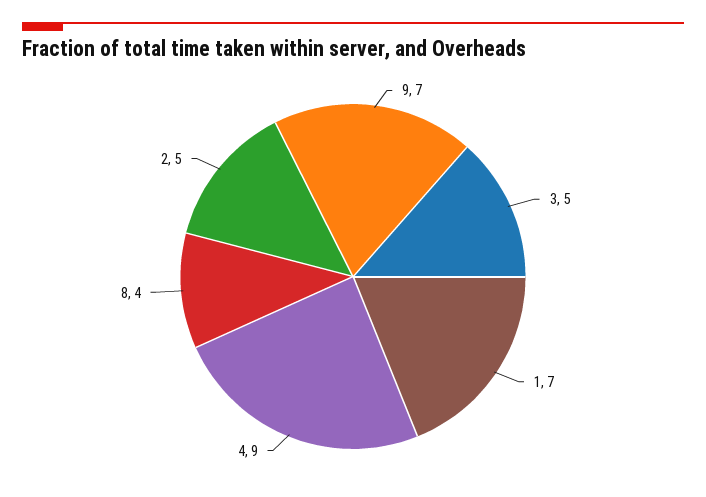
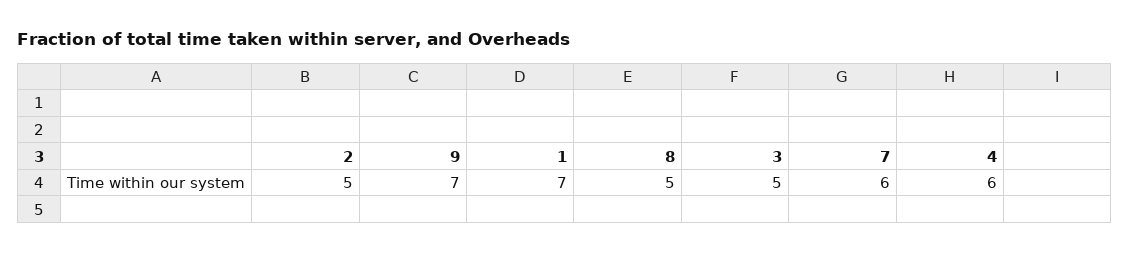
4: 9 -> 6
8: 4 -> 5
7: none -> 6

